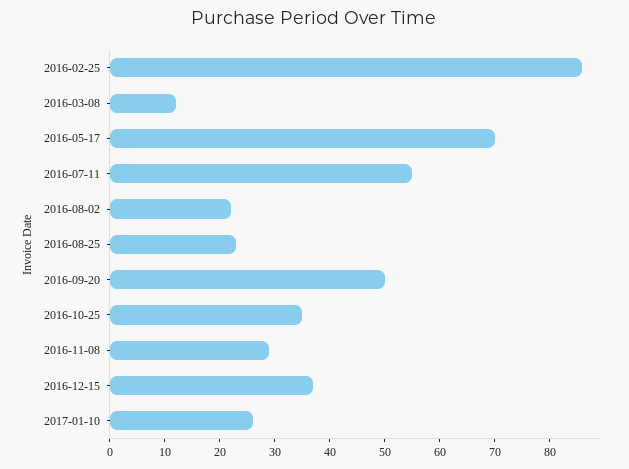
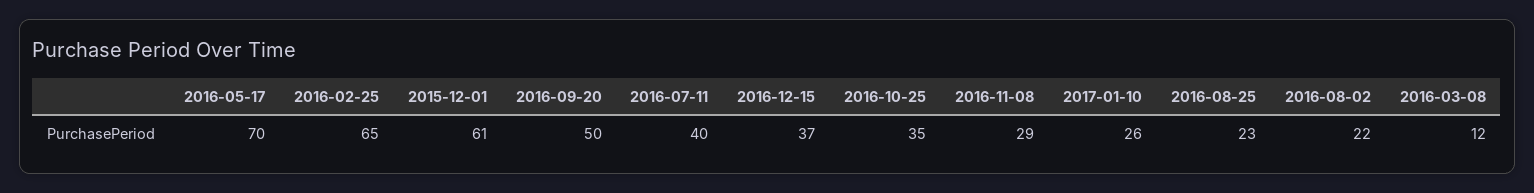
2016-02-25: 85 -> 65
2016-07-11: 55 -> 40
2015-12-01: none -> 61

